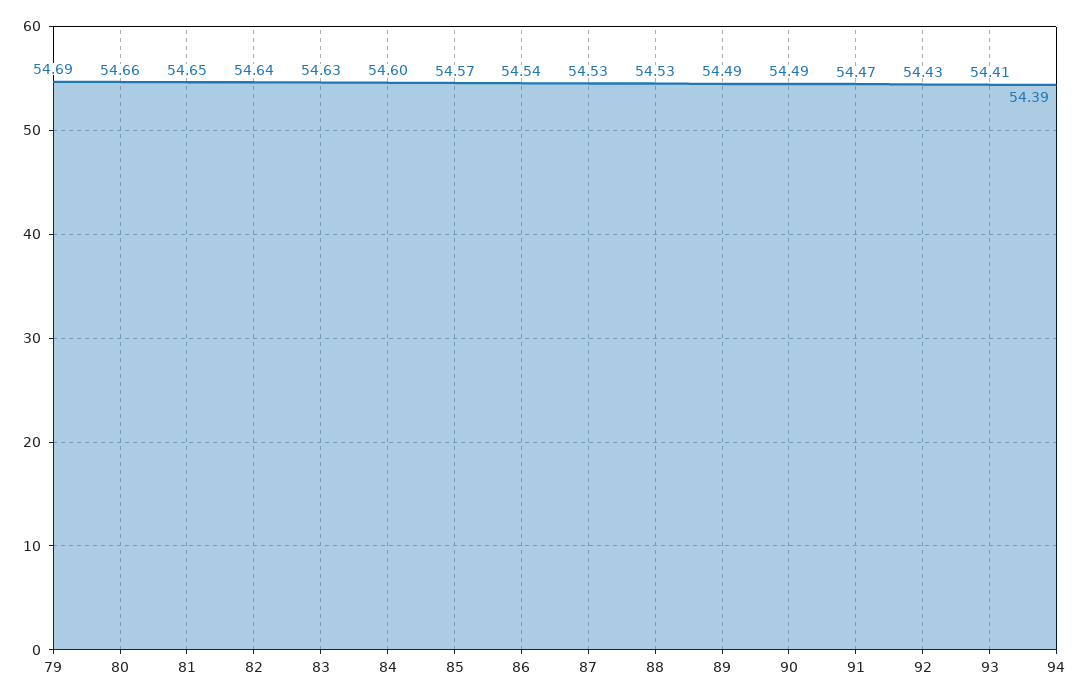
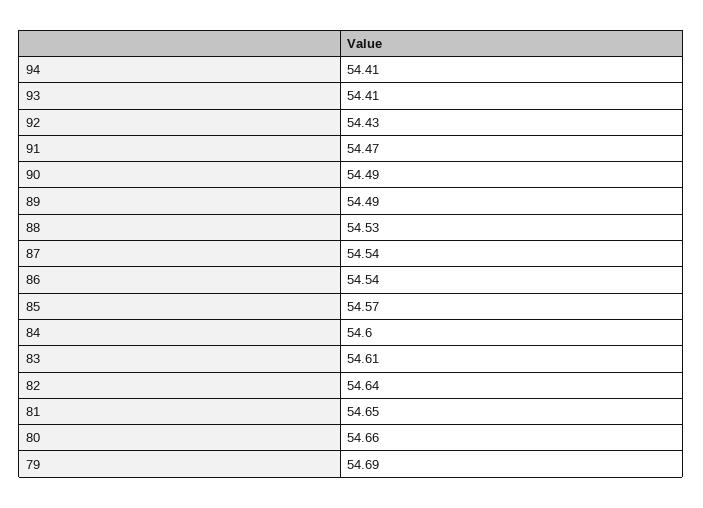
83: 54.63 -> 54.61
87: 54.53 -> 54.54
94: 54.39 -> 54.41

